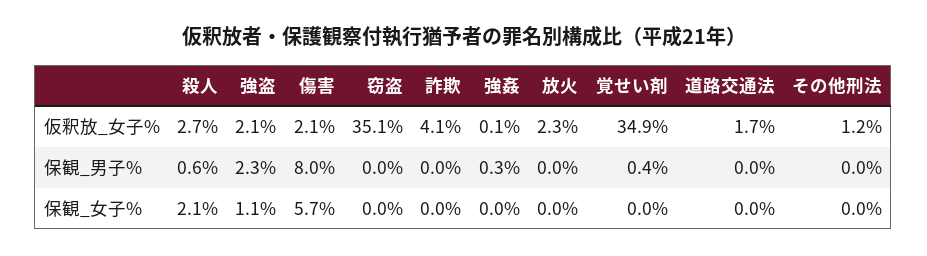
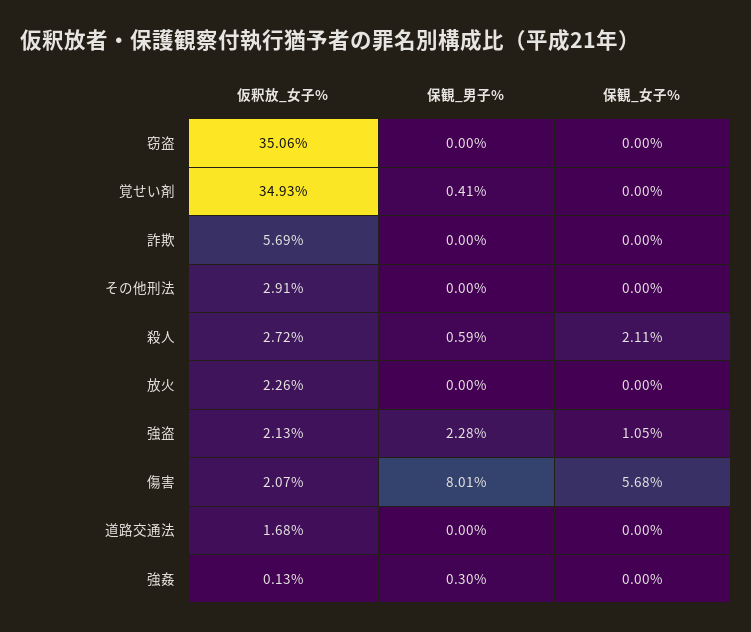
詐欺, 仮釈放_女子%: 4.1 -> 5.69
その他刑法, 仮釈放_女子%: 1.2 -> 2.91

